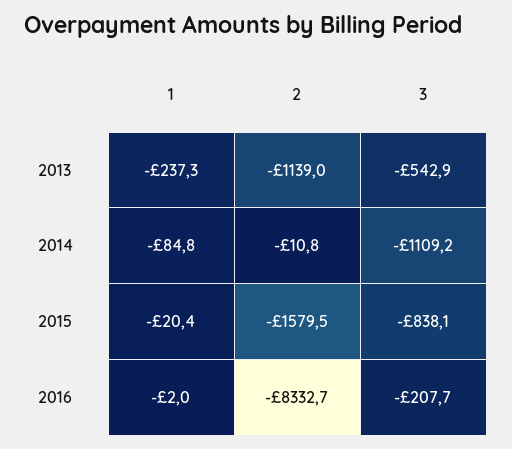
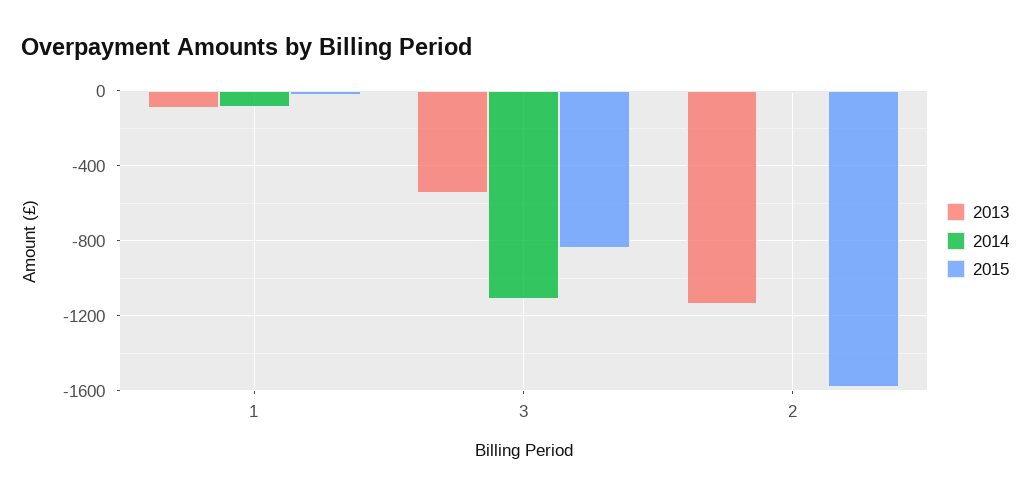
2013, 1: -237.3 -> -100
2016, 1: -2 -> none
2016, 2: -8332.7 -> none
2016, 3: -207.7 -> none

